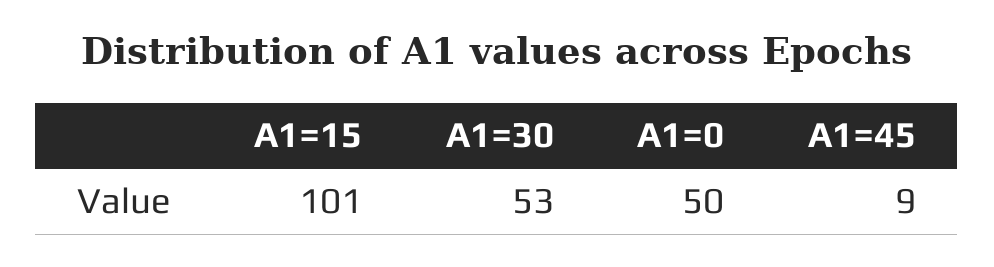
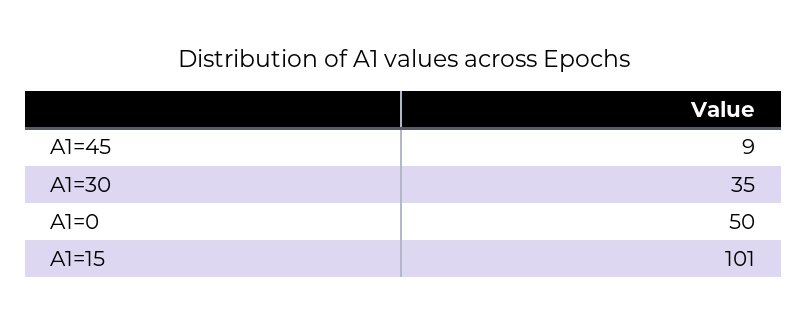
A1=30: 53 -> 35

